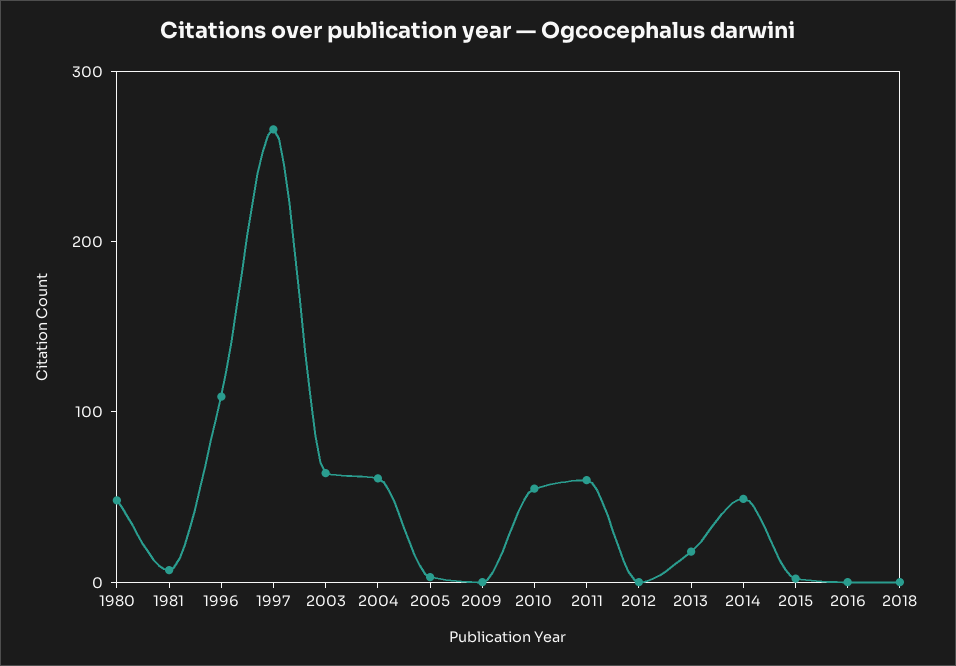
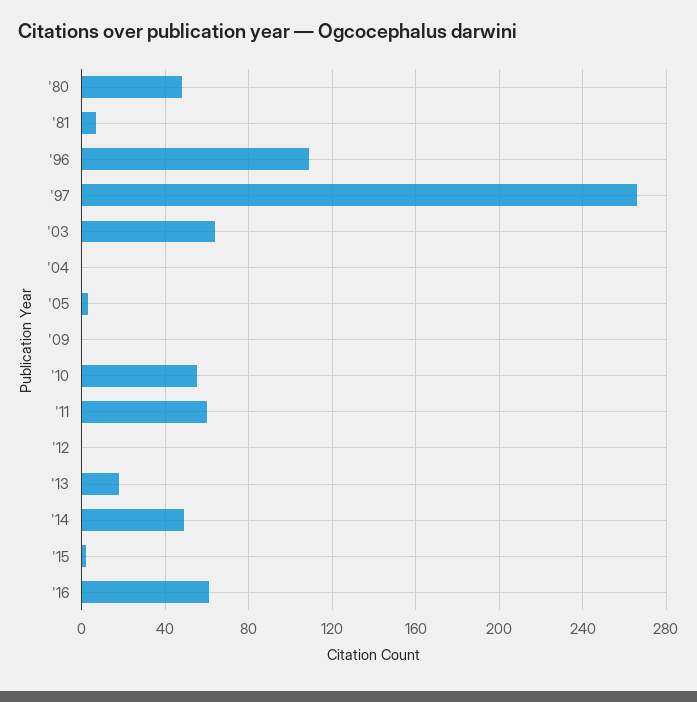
2004: 60 -> 0
2016: 0 -> 60
2018: 0 -> none

